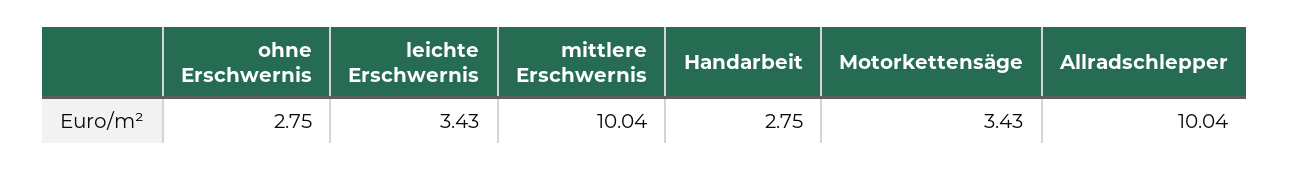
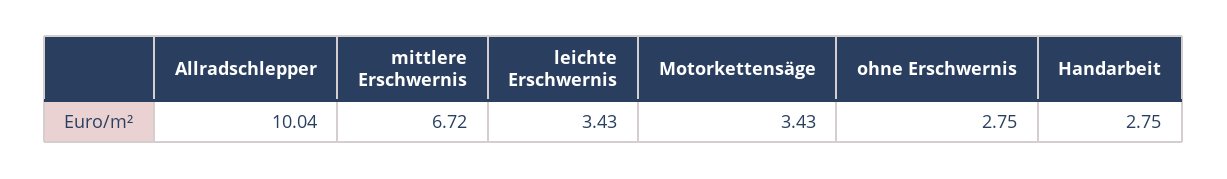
mittlere Erschwernis: 10.04 -> 6.72

